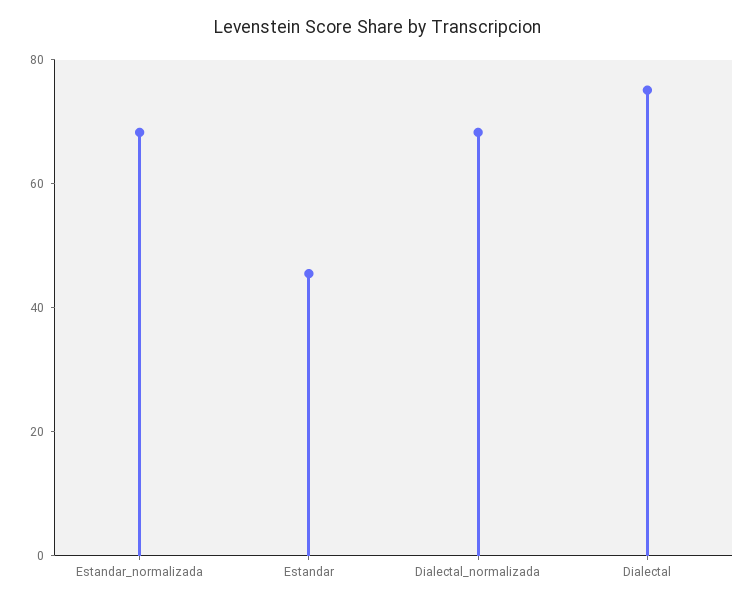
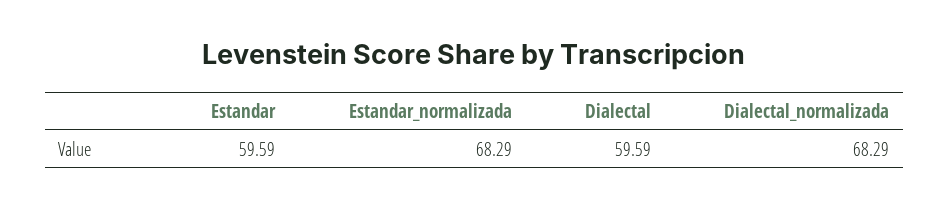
Estandar: 45 -> 59.59
Dialectal: 75 -> 59.59

